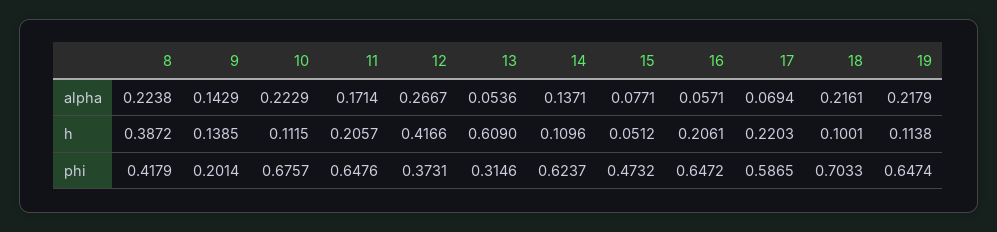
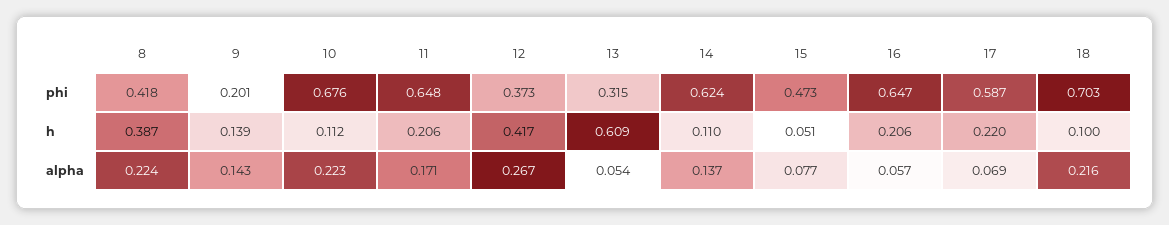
19, alpha: 0.2179 -> none
19, h: 0.1138 -> none
19, phi: 0.6474 -> none

